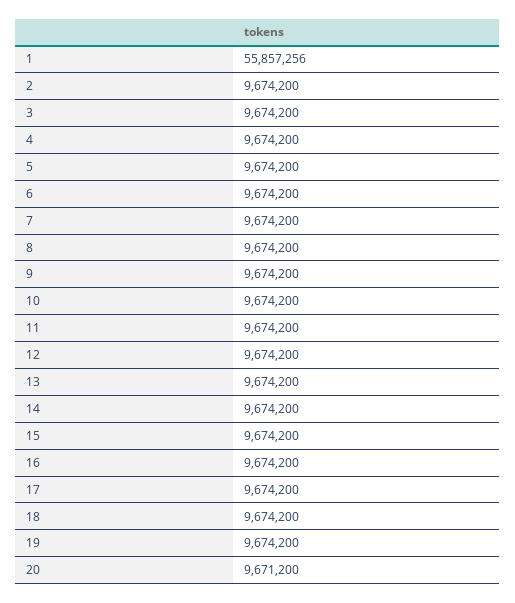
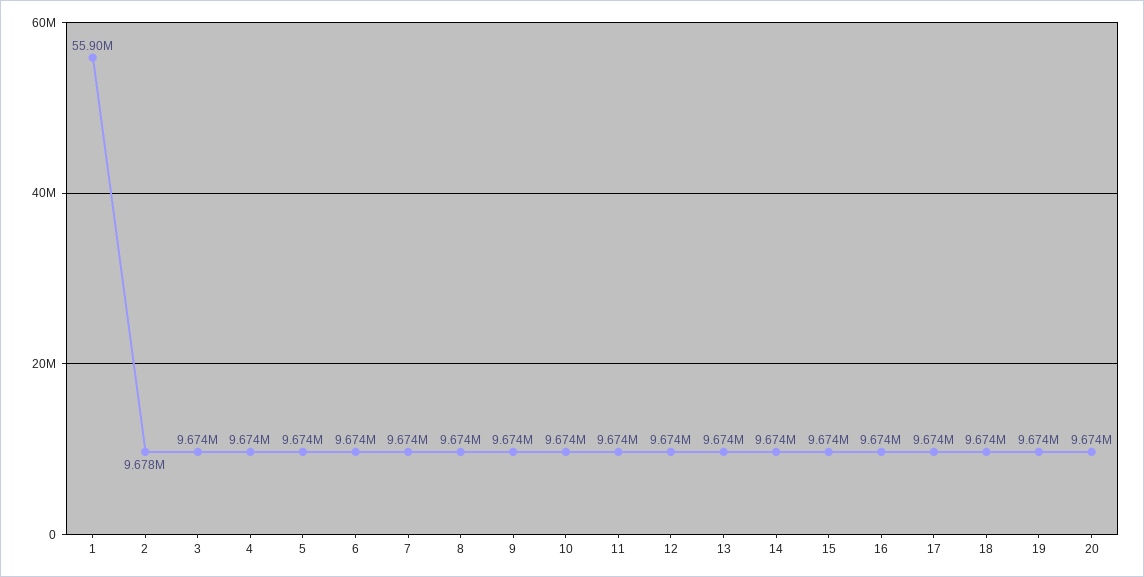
1: 55857256 -> 55900000
2: 9674200 -> 9678000
20: 9671200 -> 9674000

